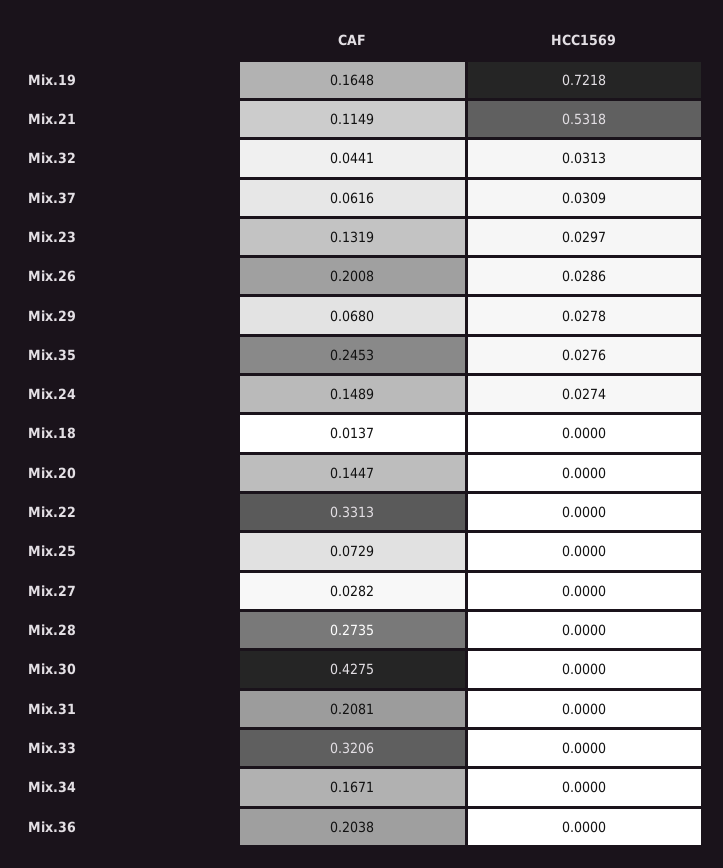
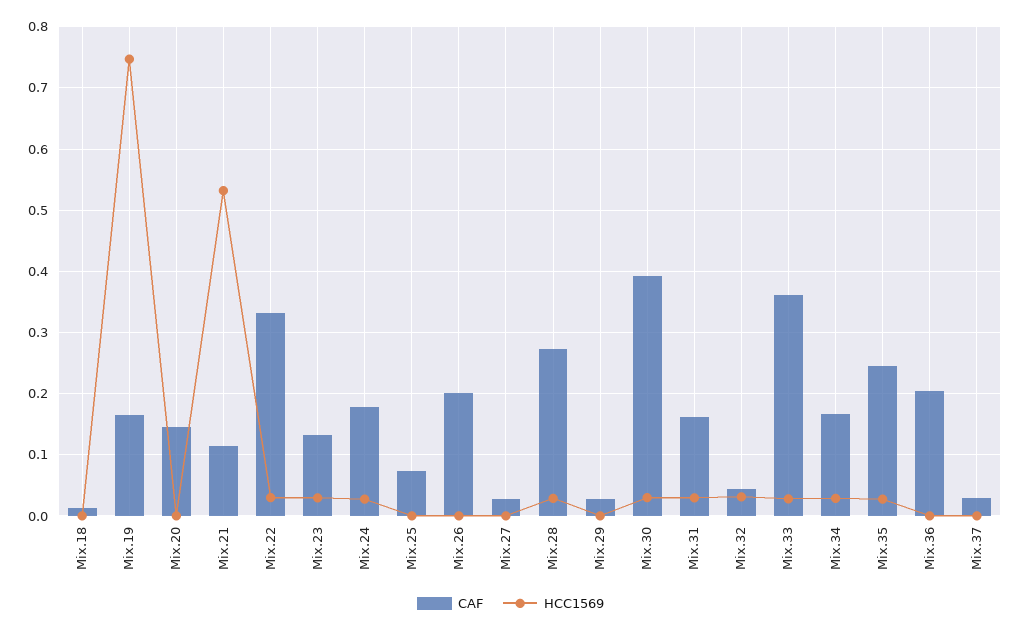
HCC1569, Mix.19: 0.7218 -> 0.75
CAF, Mix.37: 0.0616 -> 0.03
HCC1569, Mix.37: 0.0309 -> 0
HCC1569, Mix.26: 0.0286 -> 0
CAF, Mix.29: 0.068 -> 0.03
HCC1569, Mix.29: 0.0278 -> 0
CAF, Mix.24: 0.1489 -> 0.18
HCC1569, Mix.22: 0 -> 0.03
HCC1569, Mix.28: 0 -> 0.03
CAF, Mix.30: 0.4275 -> 0.39
HCC1569, Mix.30: 0 -> 0.03
CAF, Mix.31: 0.2081 -> 0.16
HCC1569, Mix.31: 0 -> 0.03
CAF, Mix.33: 0.3206 -> 0.36
HCC1569, Mix.33: 0 -> 0.03
HCC1569, Mix.34: 0 -> 0.03

